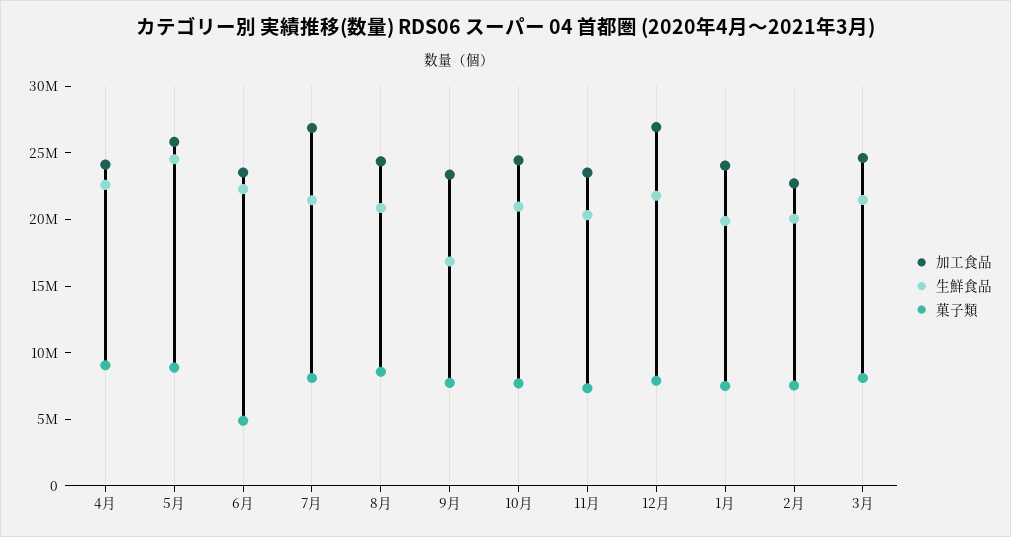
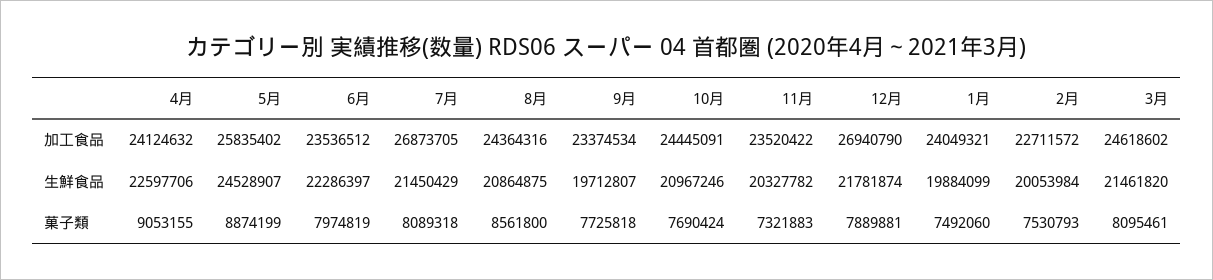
菓子類, 6月: 5000000 -> 7974819
生鮮食品, 9月: 17000000 -> 19712807

